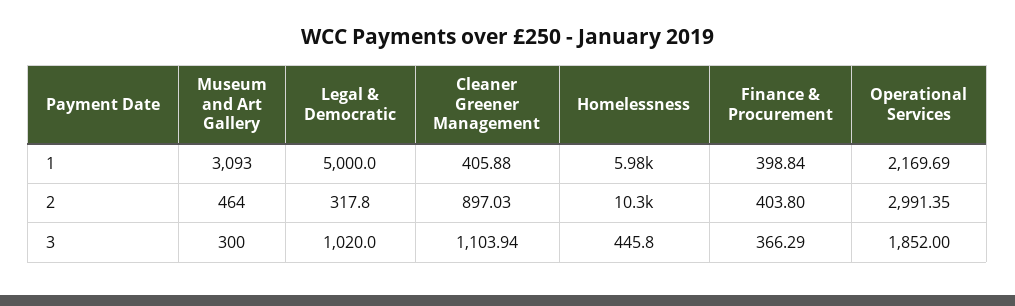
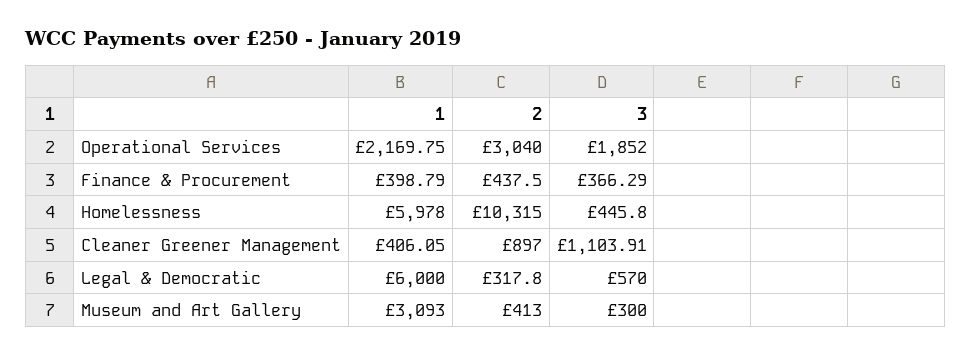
Legal & Democratic, 1: 5000 -> 6000
Cleaner Greener Management, 1: 405.88 -> 406.05
Finance & Procurement, 1: 398.84 -> 398.79
Operational Services, 1: 2169.69 -> 2169.75
Museum and Art Gallery, 2: 464 -> 413
Cleaner Greener Management, 2: 897.03 -> 897
Finance & Procurement, 2: 403.8 -> 437.5
Operational Services, 2: 2991.35 -> 3040
Legal & Democratic, 3: 1020 -> 570
Cleaner Greener Management, 3: 1103.94 -> 1103.91

